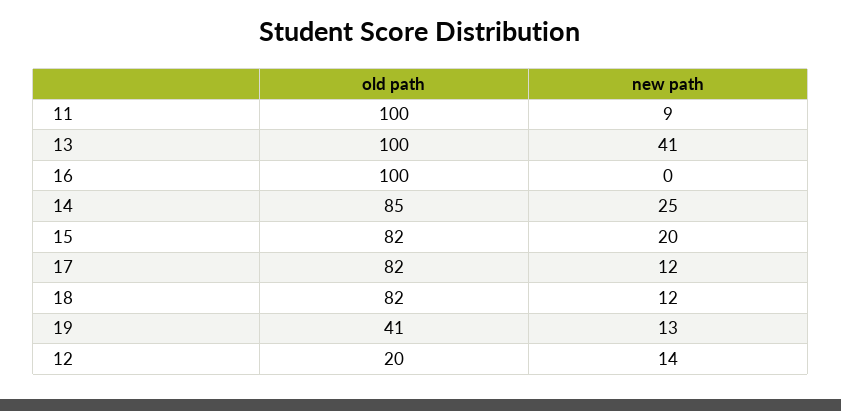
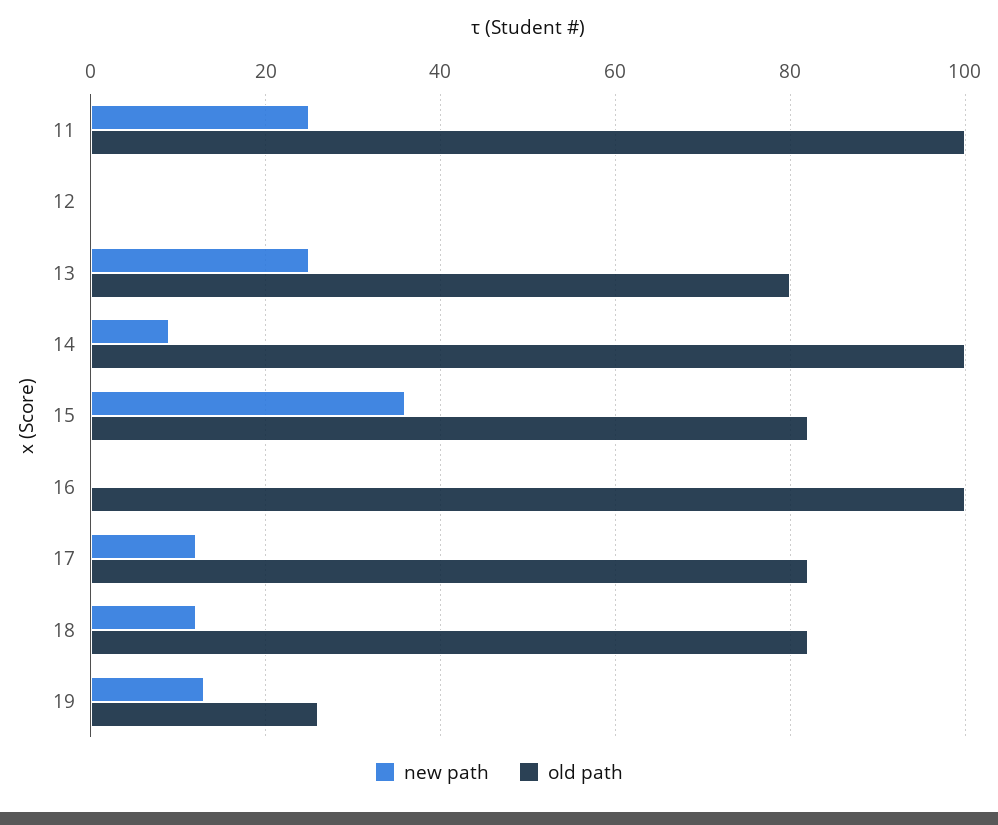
new path, 11: 9 -> 25
old path, 13: 100 -> 80
new path, 13: 41 -> 25
old path, 14: 85 -> 100
new path, 14: 25 -> 10
new path, 15: 20 -> 35
old path, 19: 41 -> 25
old path, 12: 20 -> 0
new path, 12: 14 -> 0

